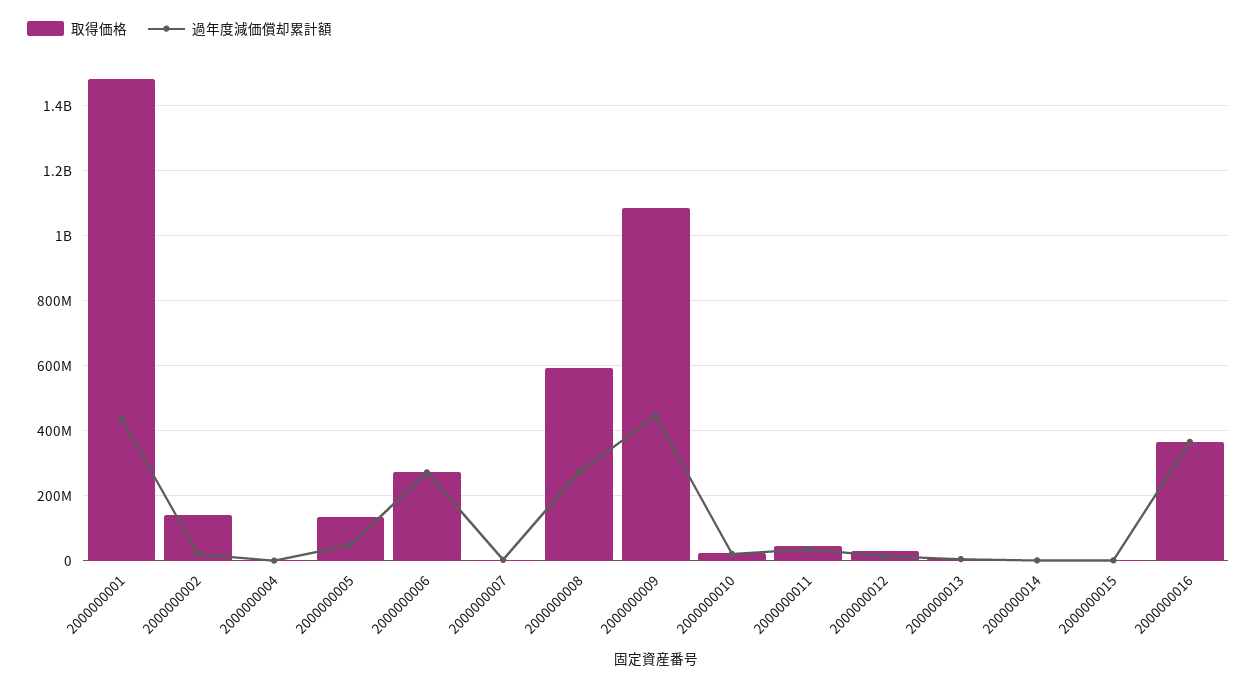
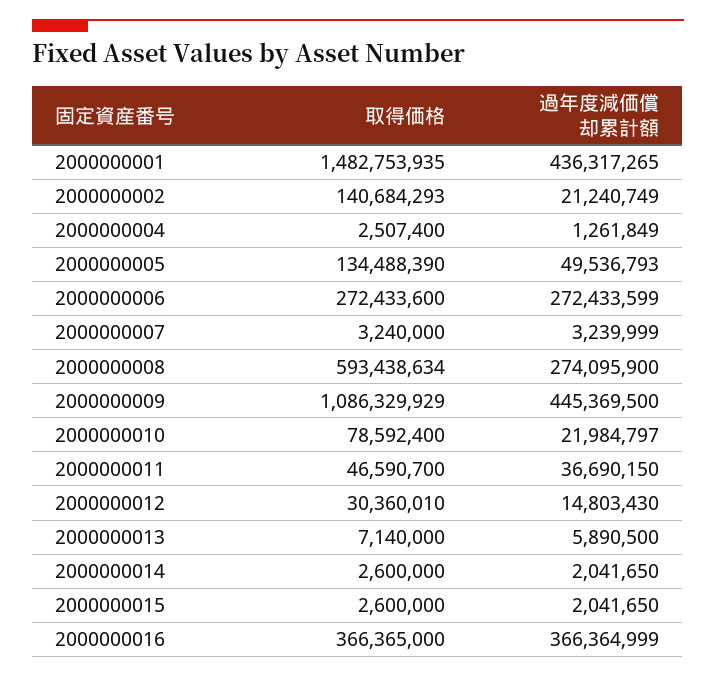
取得価格, 2000000010: 20000000 -> 78592400

